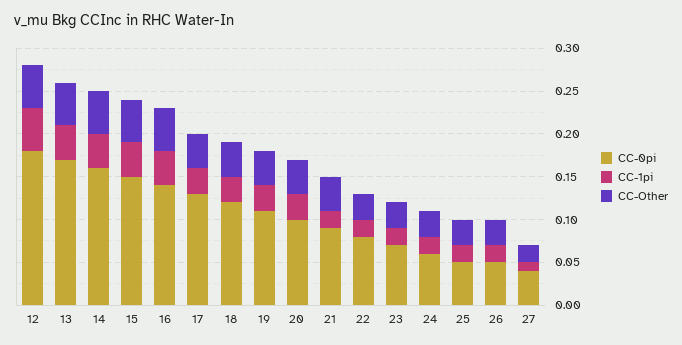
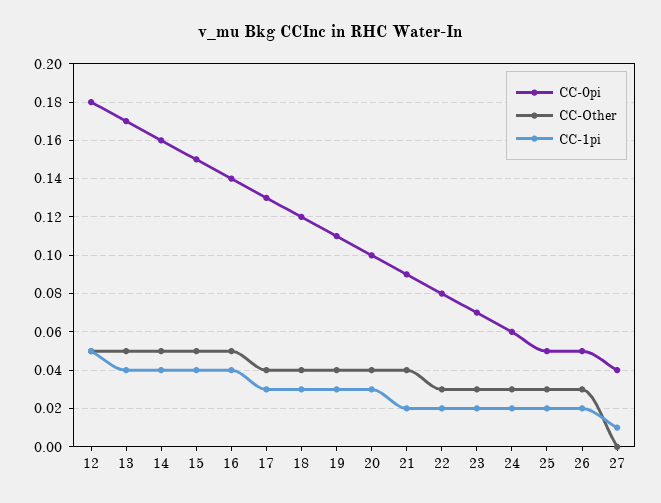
CC-Other, 27: 0.02 -> 0

